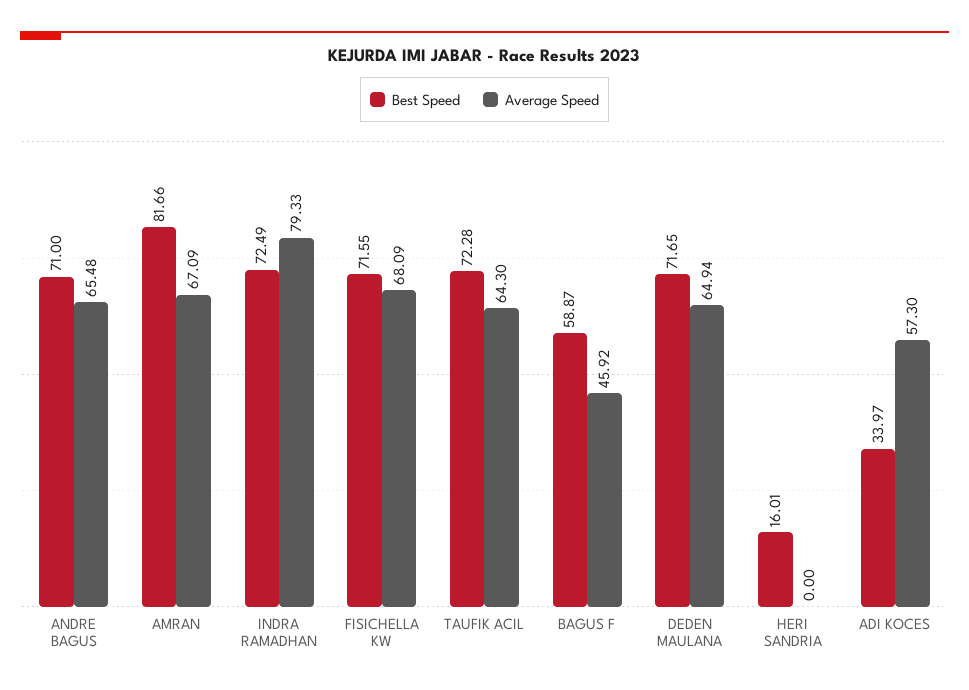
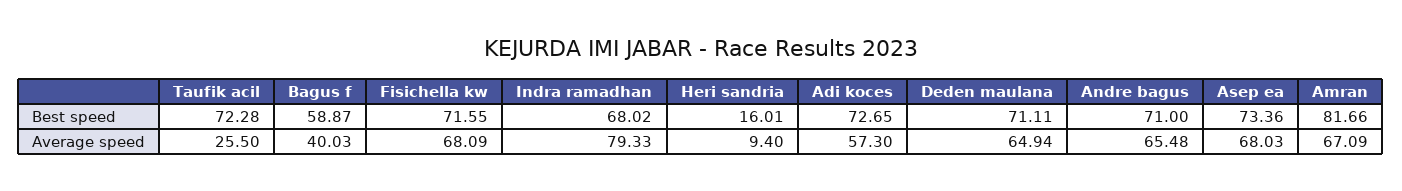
Best Speed, INDRA RAMADHAN: 72.49 -> 68.02
Average Speed, TAUFIK ACIL: 64.3 -> 25.5
Average Speed, BAGUS F: 45.92 -> 40.03
Best Speed, DEDEN MAULANA: 71.65 -> 71.11
Average Speed, HERI SANDRIA: 0 -> 9.4
Best Speed, ADI KOCES: 33.97 -> 72.65
Best Speed, Asep ea: none -> 73.36
Average Speed, Asep ea: none -> 68.03

